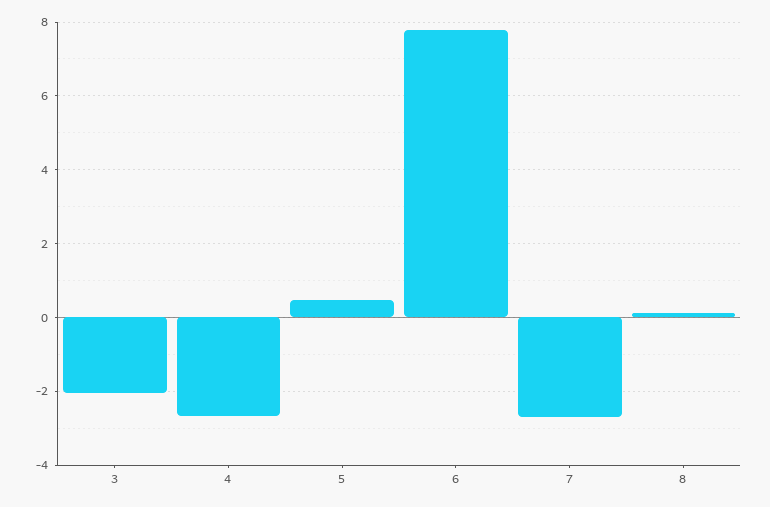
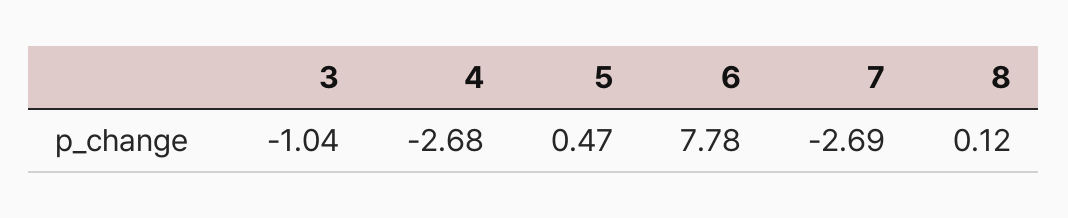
3: -2 -> -1.04

